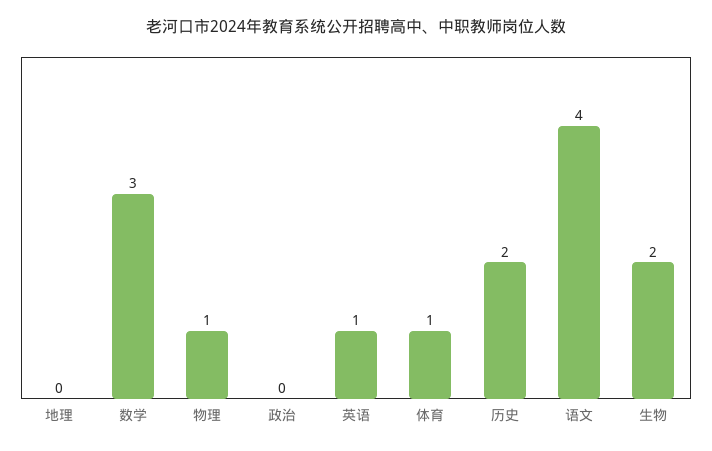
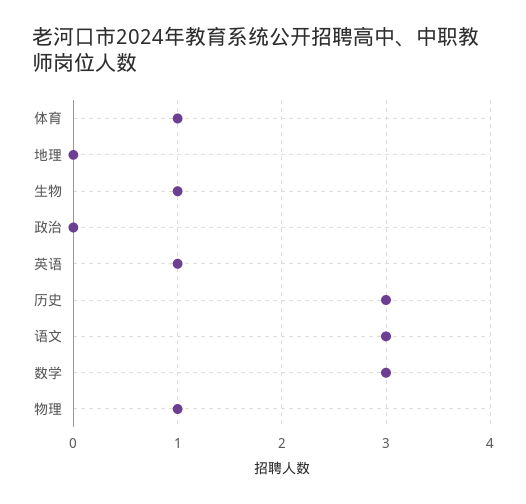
历史: 2 -> 3
语文: 4 -> 3
生物: 2 -> 1

